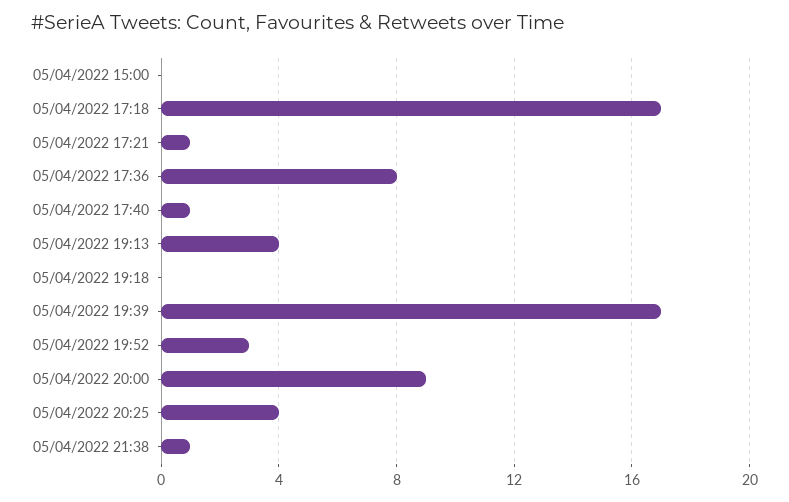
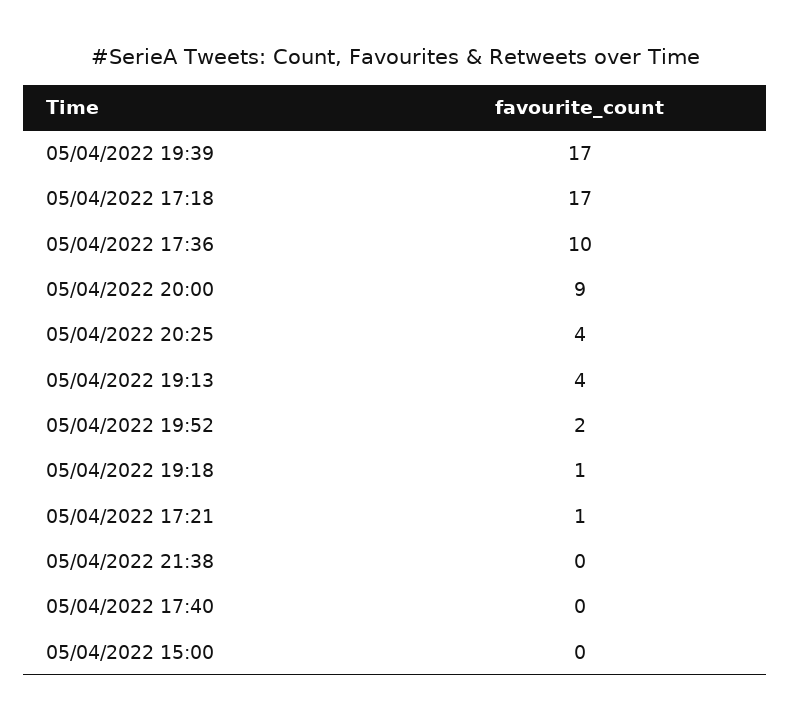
05/04/2022 17:36: 8 -> 10
05/04/2022 17:40: 1 -> 0
05/04/2022 19:18: 0 -> 1
05/04/2022 19:52: 3 -> 2
05/04/2022 21:38: 1 -> 0

